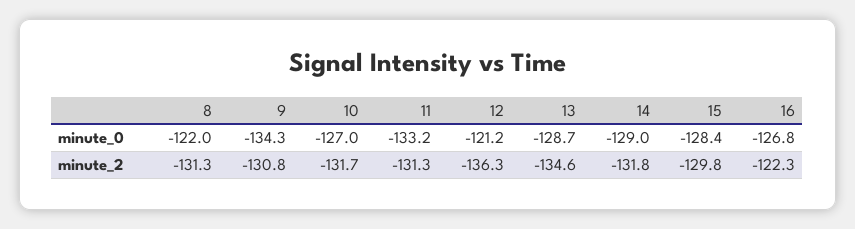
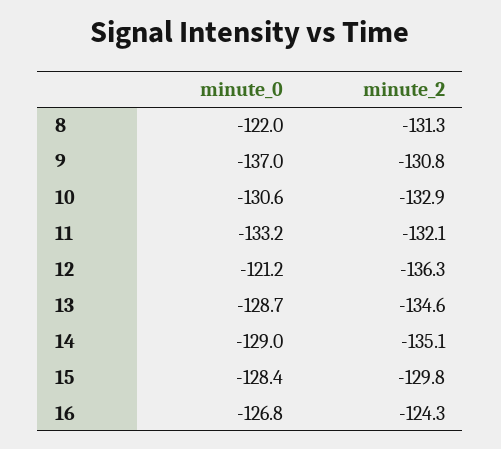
9, minute_0: -134.3 -> -137
10, minute_0: -127 -> -130.6
10, minute_2: -131.7 -> -132.9
11, minute_2: -131.3 -> -132.1
14, minute_2: -131.8 -> -135.1
16, minute_2: -122.3 -> -124.3

